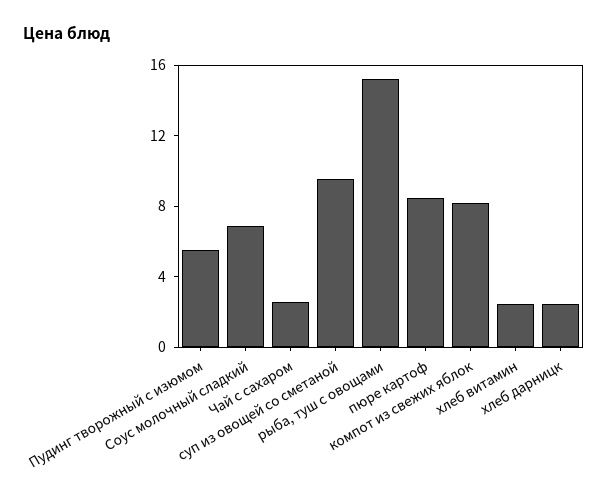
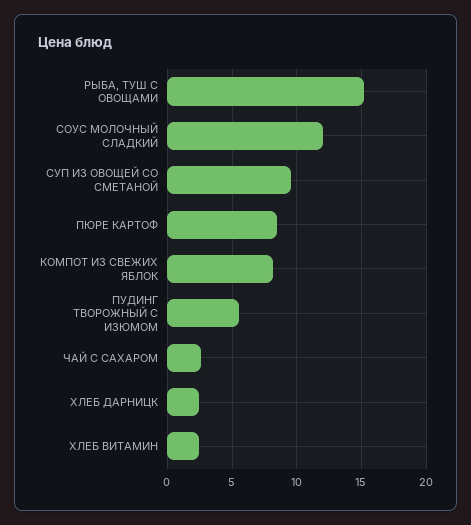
Соус молочный сладкий: 7 -> 12

